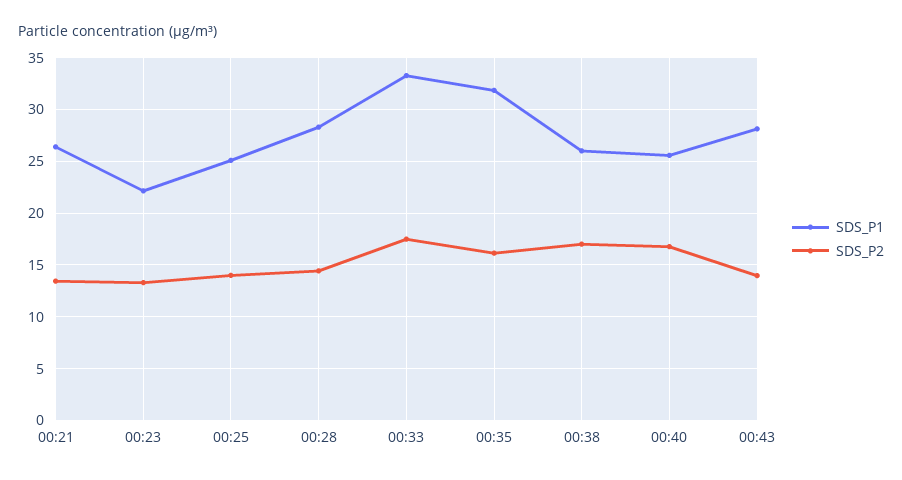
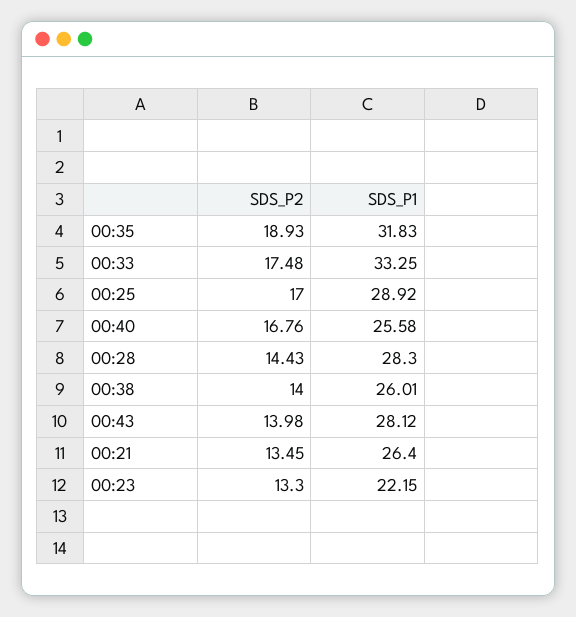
SDS_P1, 00:25: 25 -> 28.92
SDS_P2, 00:25: 14 -> 17
SDS_P2, 00:35: 16 -> 18.93
SDS_P2, 00:38: 17 -> 14

